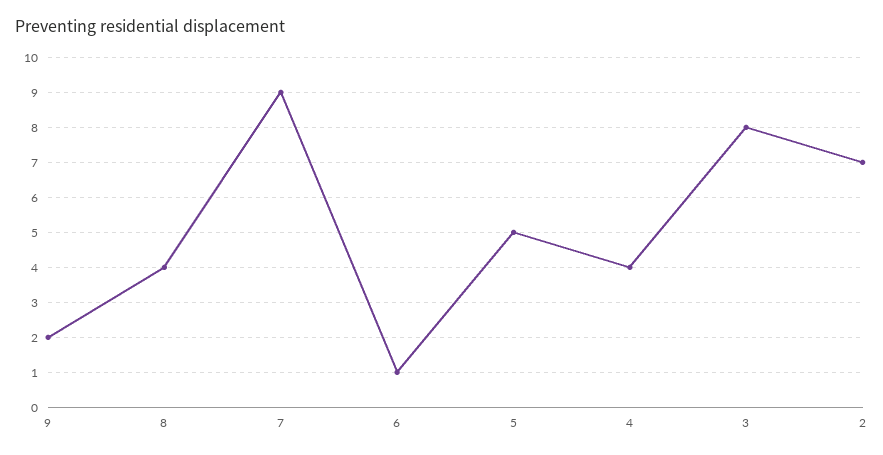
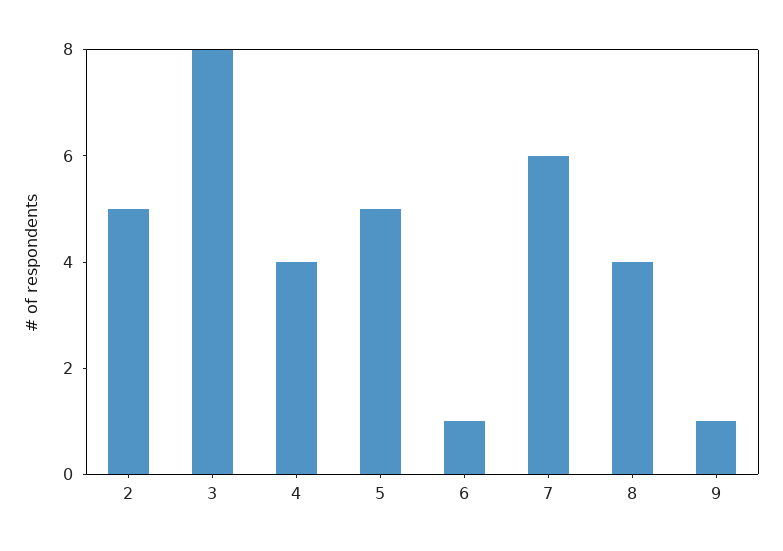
9: 2 -> 1
7: 9 -> 6
2: 7 -> 5

